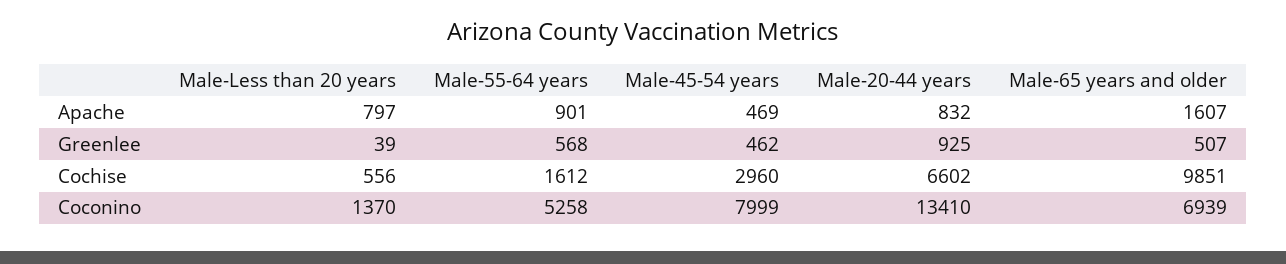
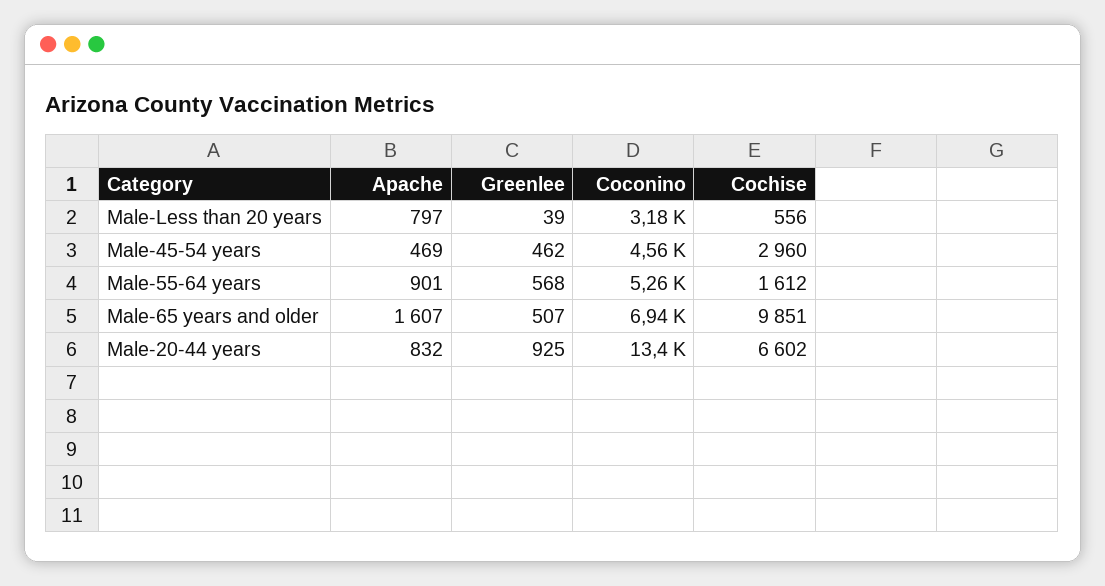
Male-Less than 20 years, Coconino: 1370 -> 3180
Male-45-54 years, Coconino: 7999 -> 4560

